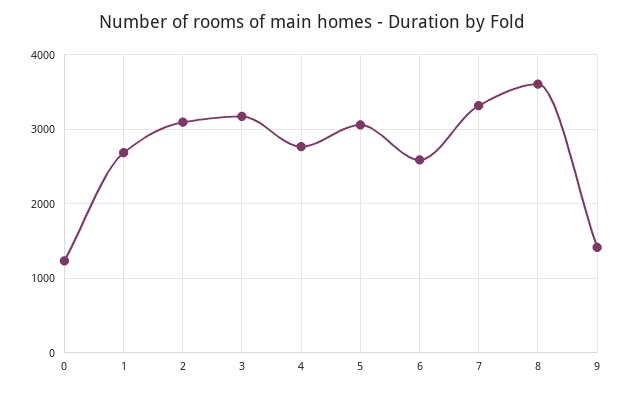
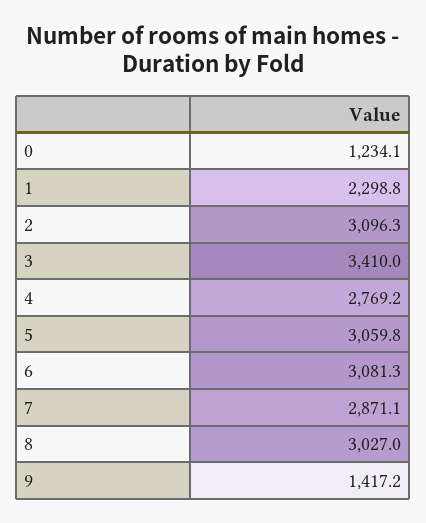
1: 2700 -> 2298.8
3: 3200 -> 3410
6: 2600 -> 3081.3
7: 3300 -> 2871.1
8: 3600 -> 3027

